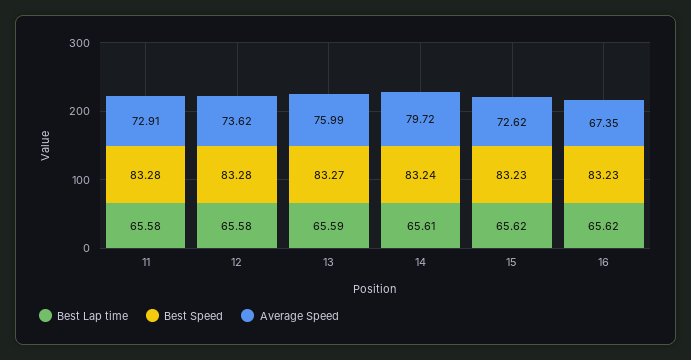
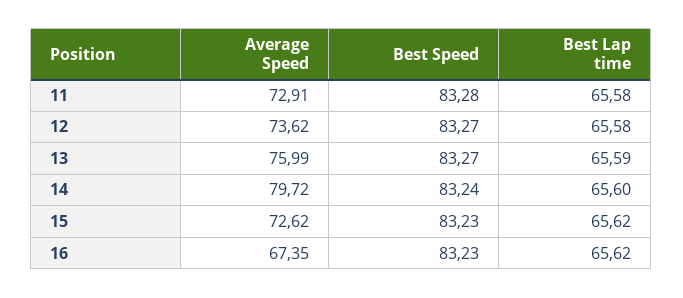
Best Speed, 12: 83.28 -> 83.27
Best Lap time, 14: 65.61 -> 65.6

